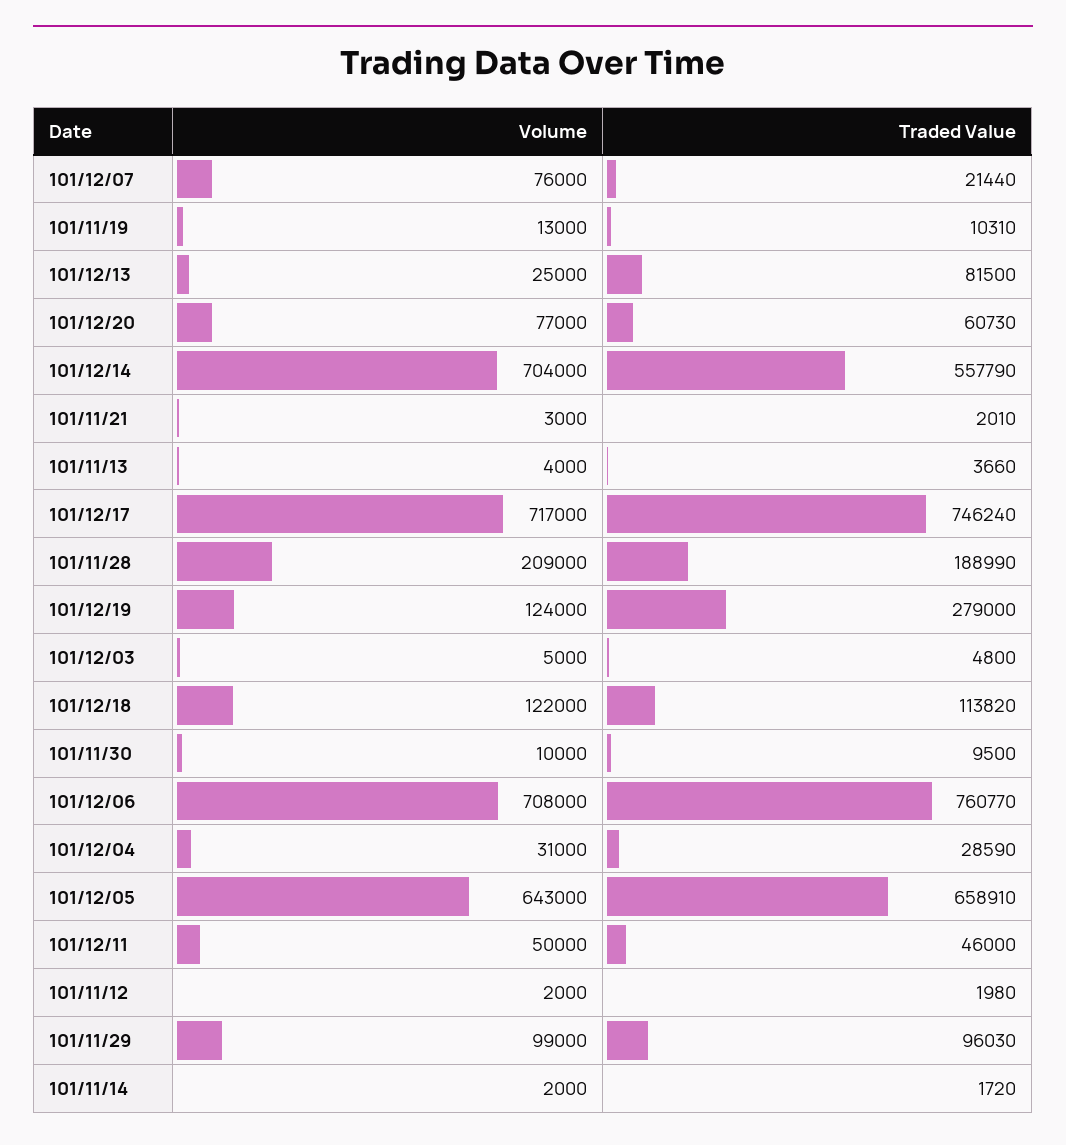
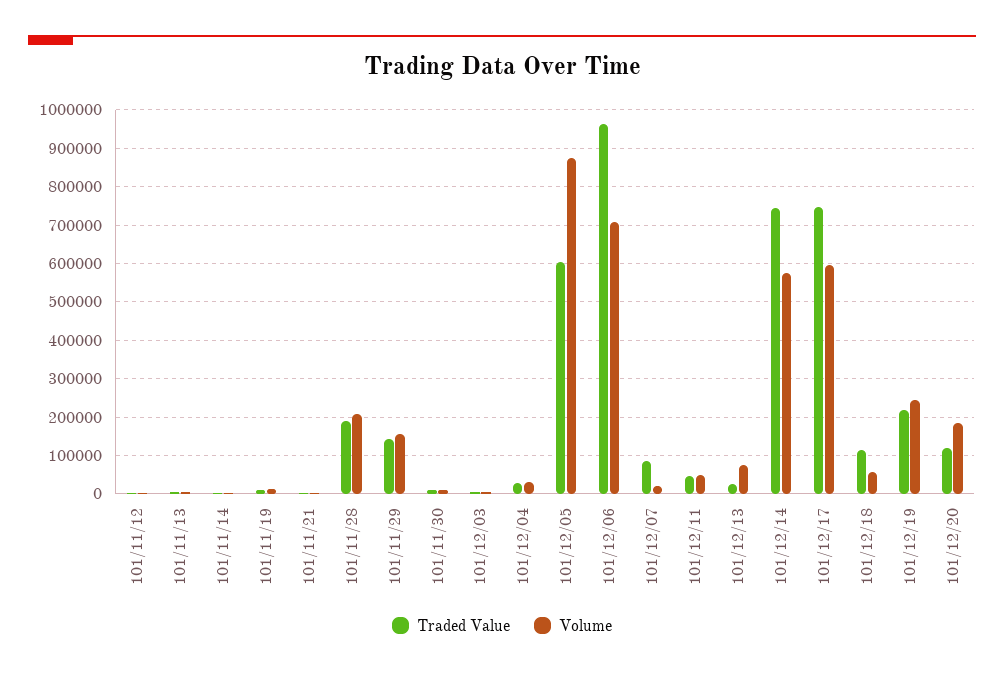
Volume, 101/12/07: 76000 -> 20000
Traded Value, 101/12/07: 21440 -> 80000
Volume, 101/12/13: 25000 -> 80000
Traded Value, 101/12/13: 81500 -> 20000
Volume, 101/12/20: 77000 -> 180000
Traded Value, 101/12/20: 60730 -> 120000
Volume, 101/12/14: 704000 -> 580000
Traded Value, 101/12/14: 557790 -> 740000
Volume, 101/12/17: 717000 -> 600000
Volume, 101/12/19: 124000 -> 240000
Traded Value, 101/12/19: 279000 -> 220000
Volume, 101/12/18: 122000 -> 60000
Traded Value, 101/12/06: 760770 -> 960000
Volume, 101/12/05: 643000 -> 880000
Traded Value, 101/12/05: 658910 -> 600000
Volume, 101/11/29: 99000 -> 160000
Traded Value, 101/11/29: 96030 -> 140000

